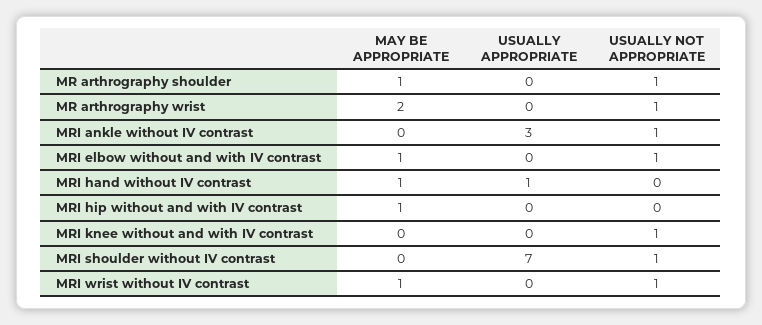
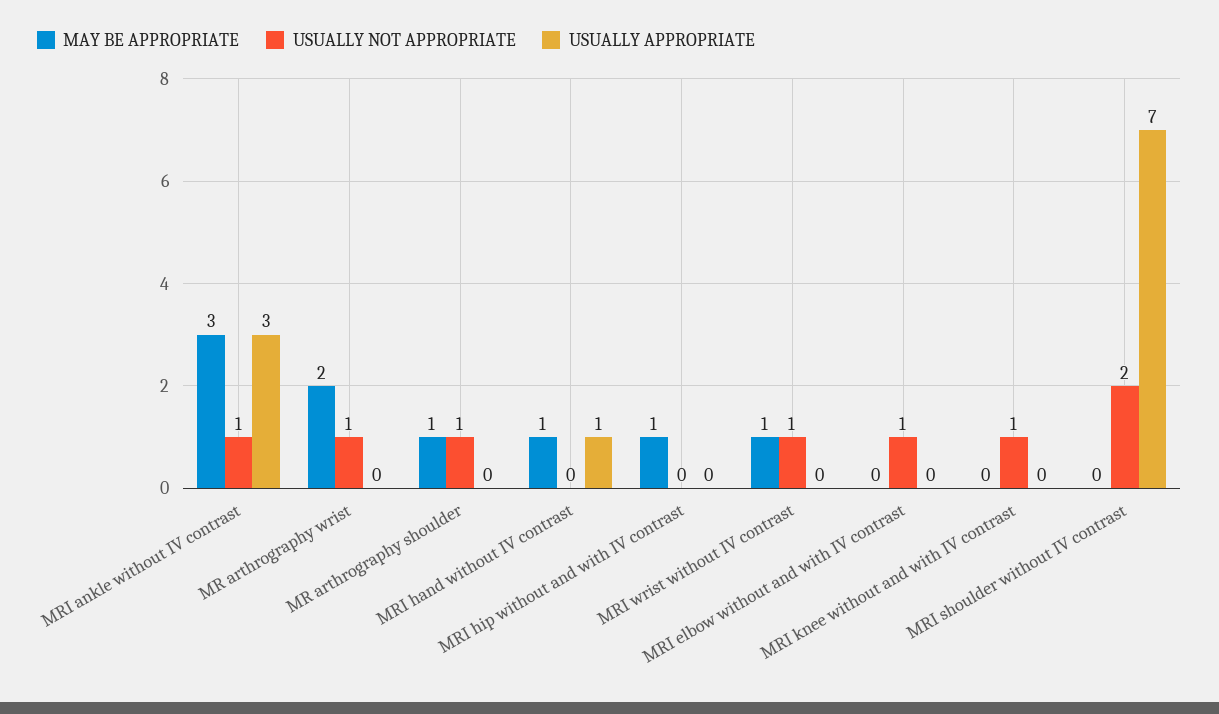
MAY BE APPROPRIATE, MRI ankle without IV contrast: 0 -> 3
MAY BE APPROPRIATE, MRI elbow without and with IV contrast: 1 -> 0
USUALLY NOT APPROPRIATE, MRI shoulder without IV contrast: 1 -> 2

